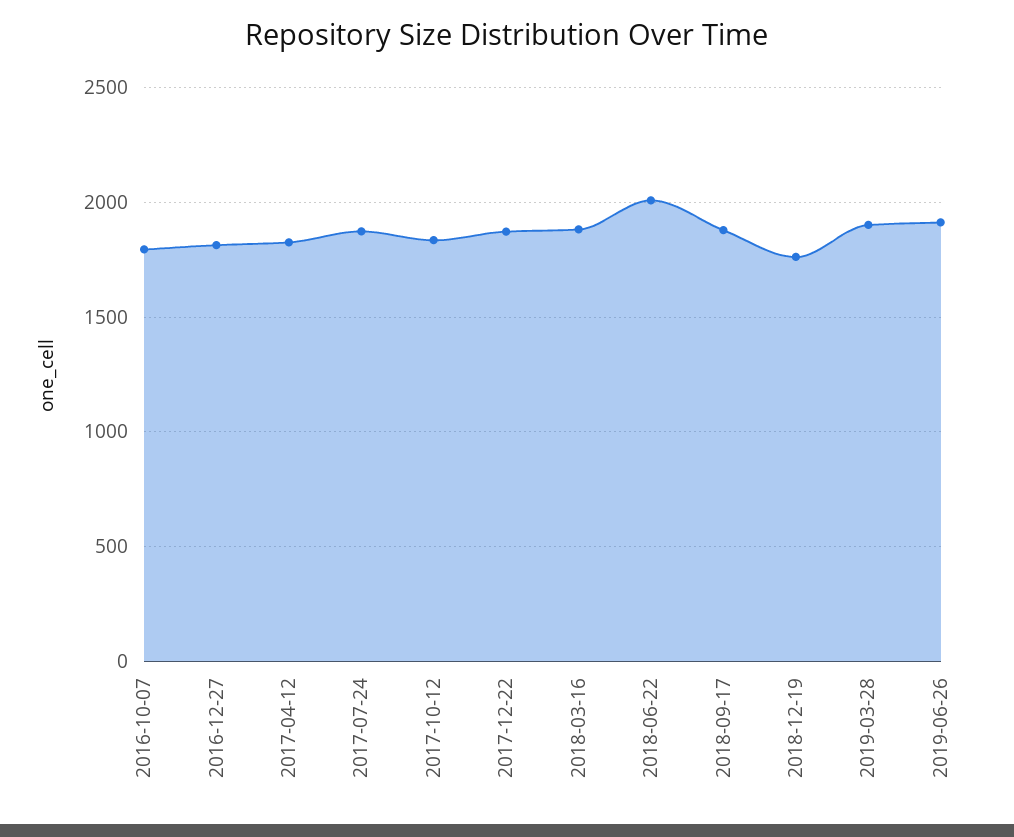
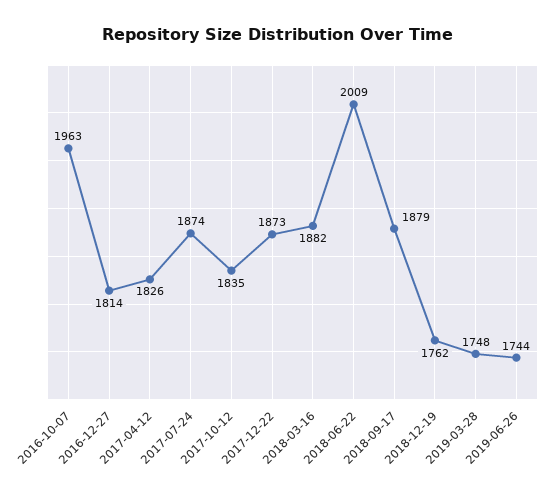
2016-10-07: 1800 -> 1963
2019-03-28: 1900 -> 1748
2019-06-26: 1900 -> 1744

